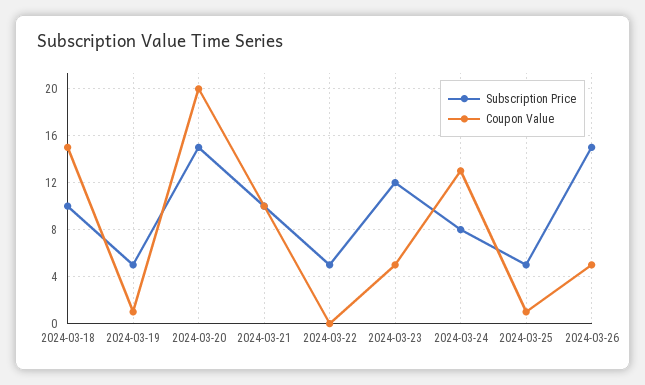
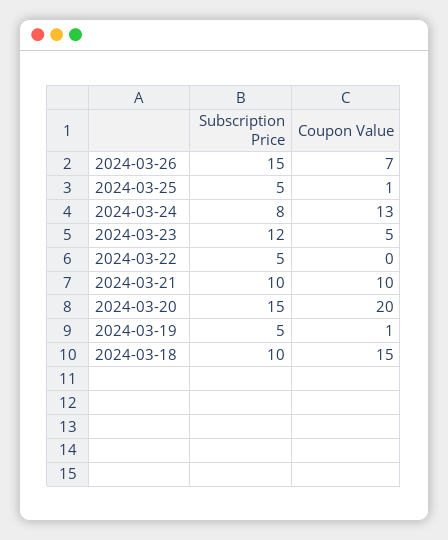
Coupon Value, 2024-03-26: 5 -> 7

